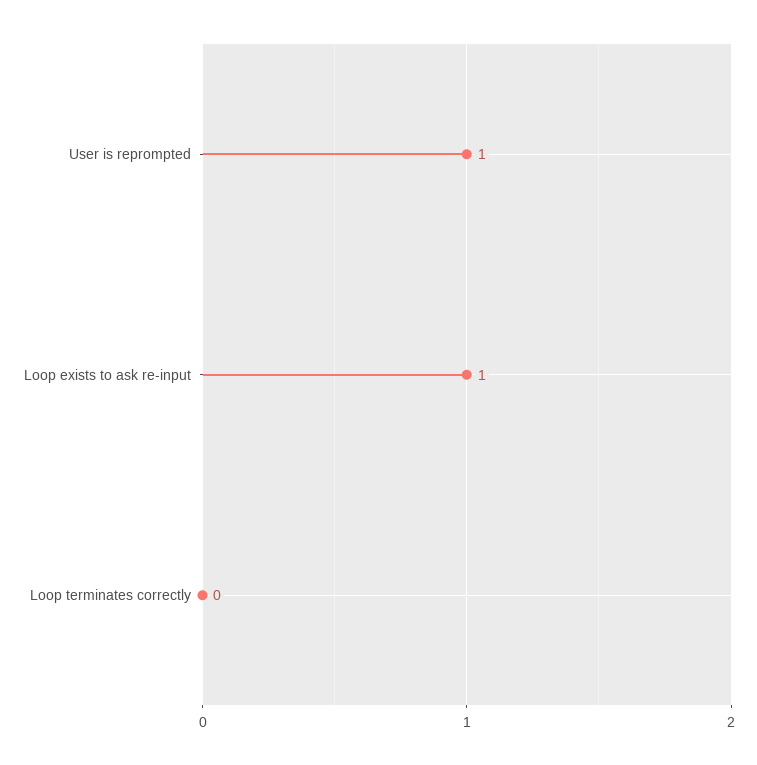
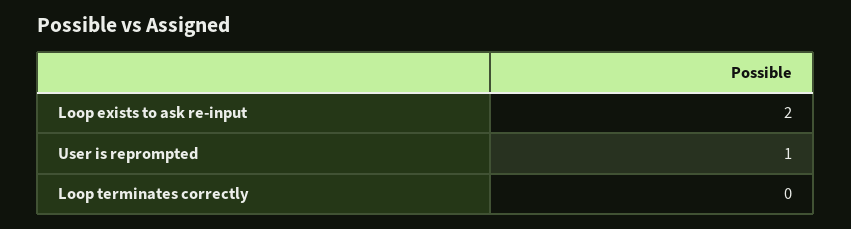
Loop exists to ask re-input: 1 -> 2

